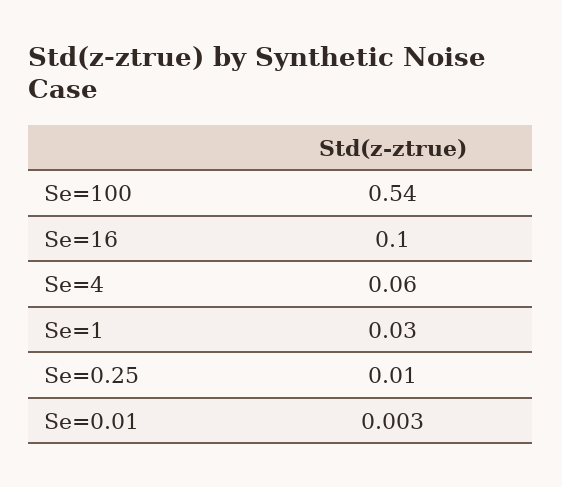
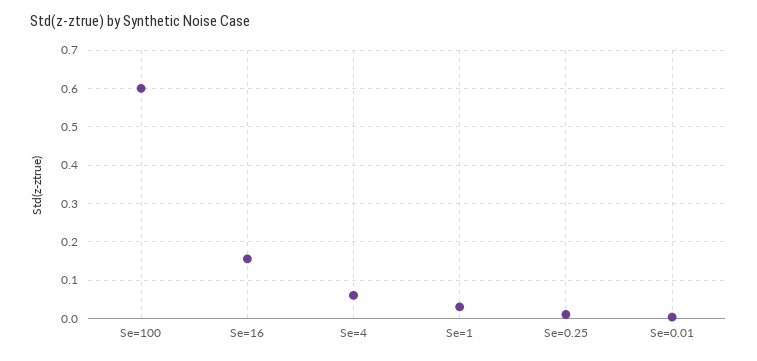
Se=100: 0.54 -> 0.6
Se=16: 0.1 -> 0.16

